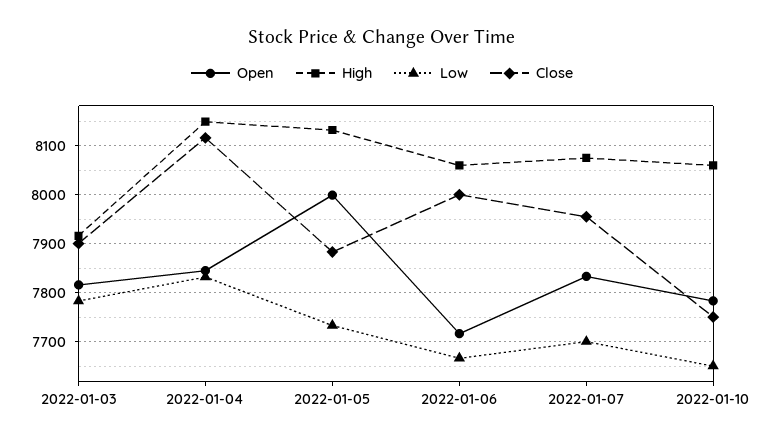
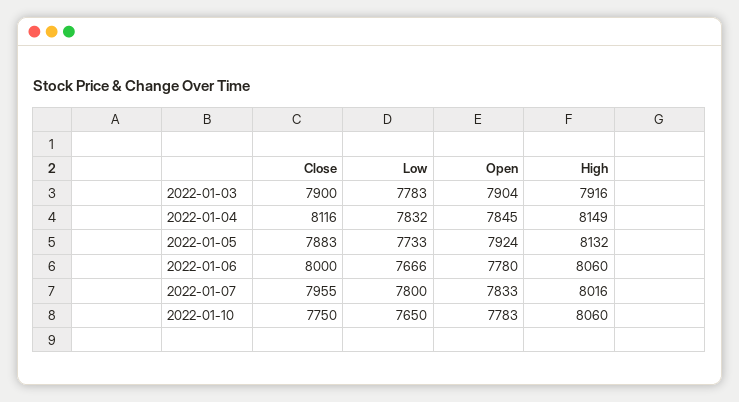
Open, 2022-01-03: 7820 -> 7904
Open, 2022-01-05: 8000 -> 7924
Open, 2022-01-06: 7720 -> 7780
High, 2022-01-07: 8080 -> 8016
Low, 2022-01-07: 7700 -> 7800

